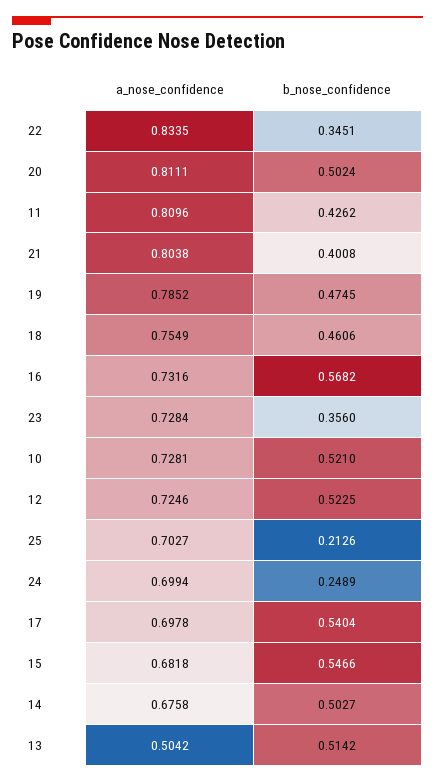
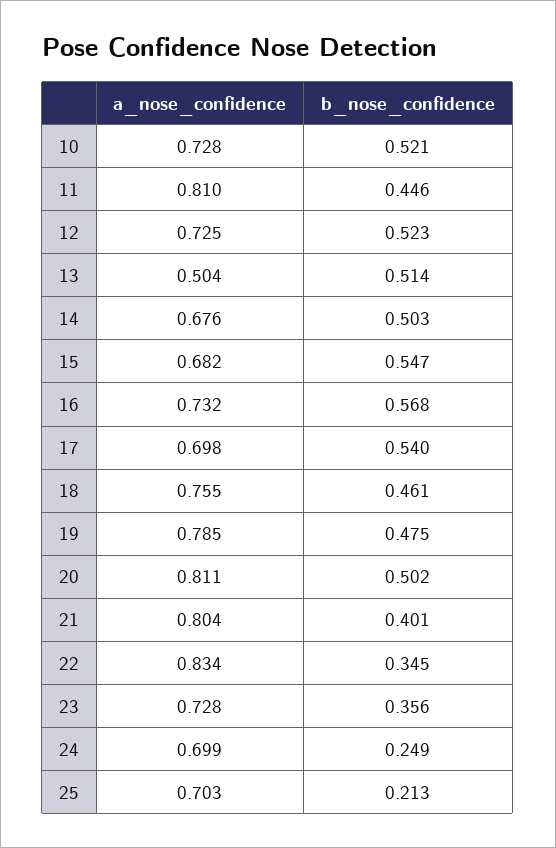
b_nose_confidence, 11: 0.4262 -> 0.446

